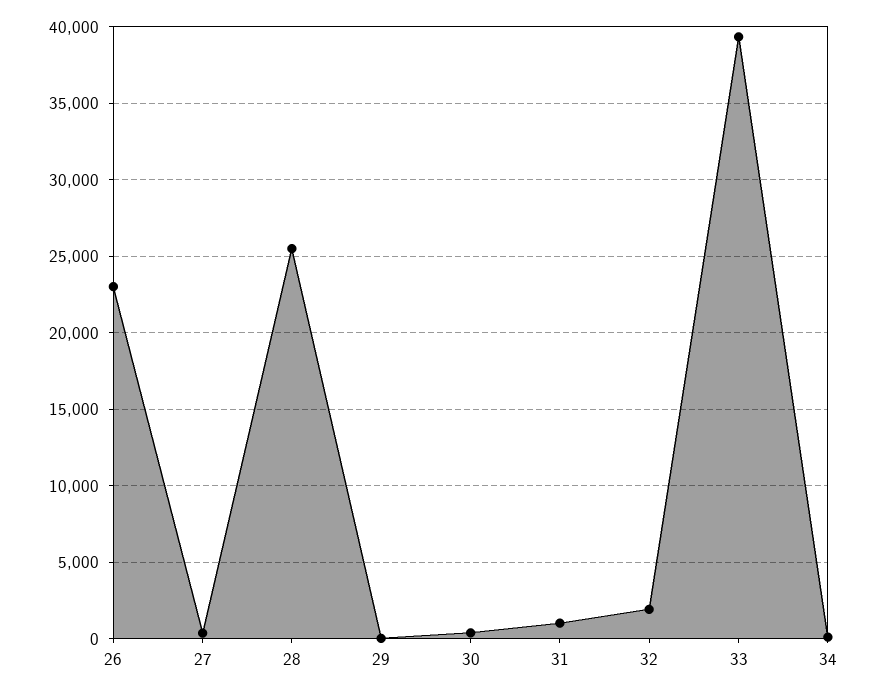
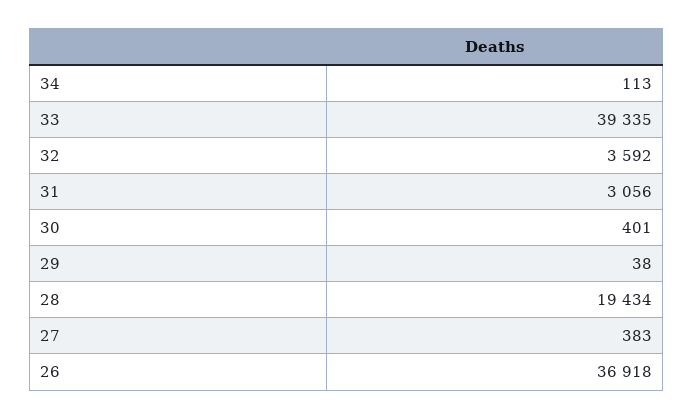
26: 23000 -> 36918
28: 25500 -> 19434
31: 1000 -> 3056
32: 2000 -> 3592

